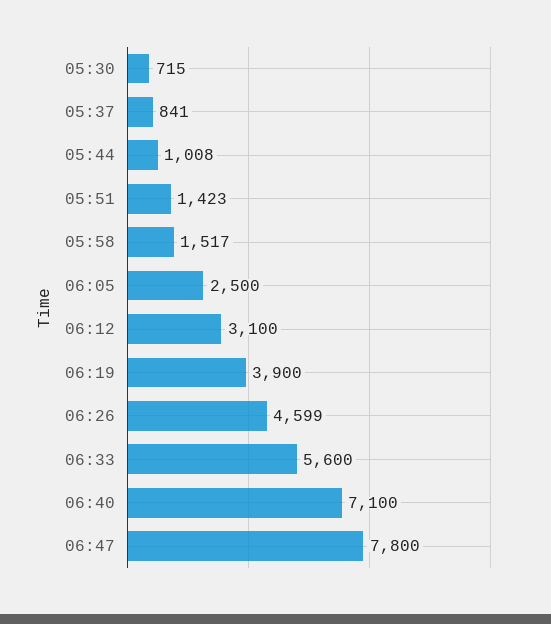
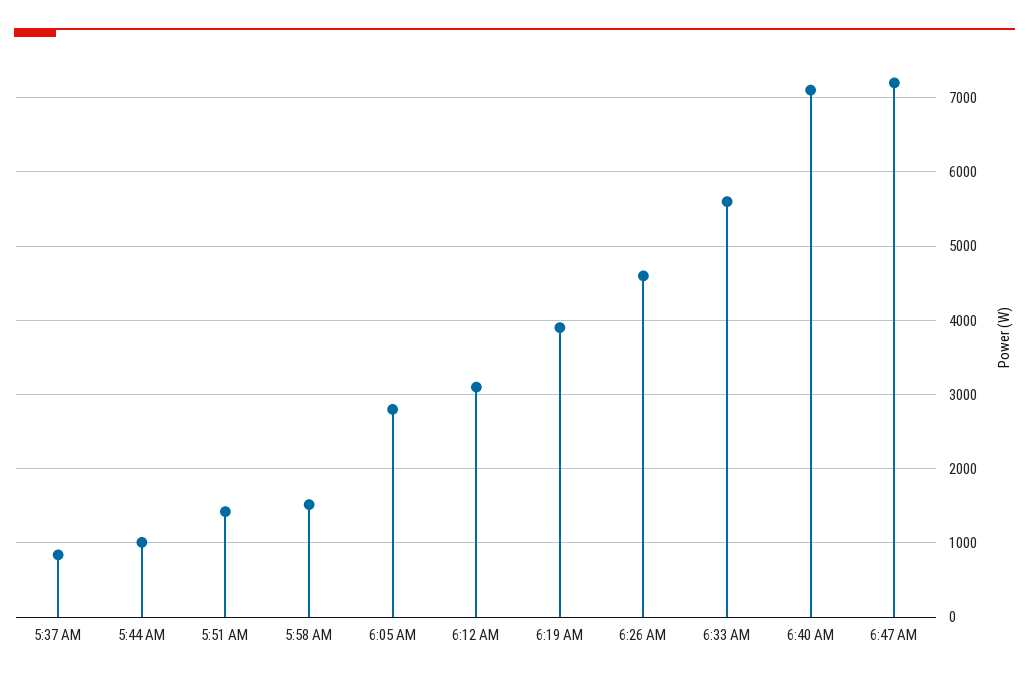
05:30: 715 -> none
06:05: 2500 -> 2800
06:47: 7800 -> 7200

